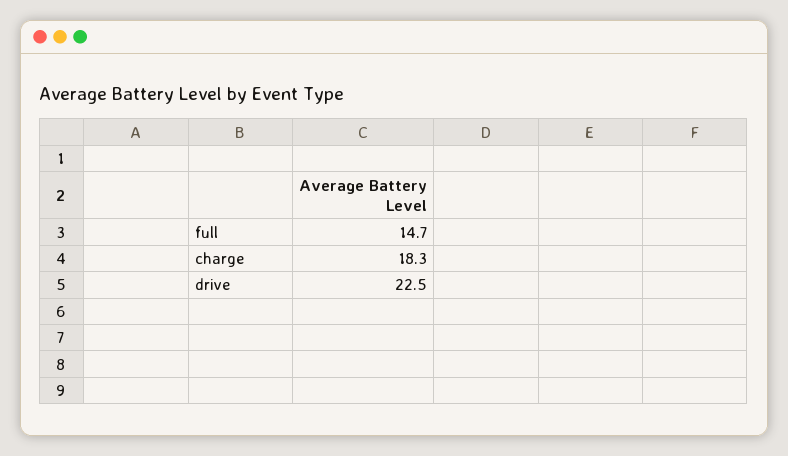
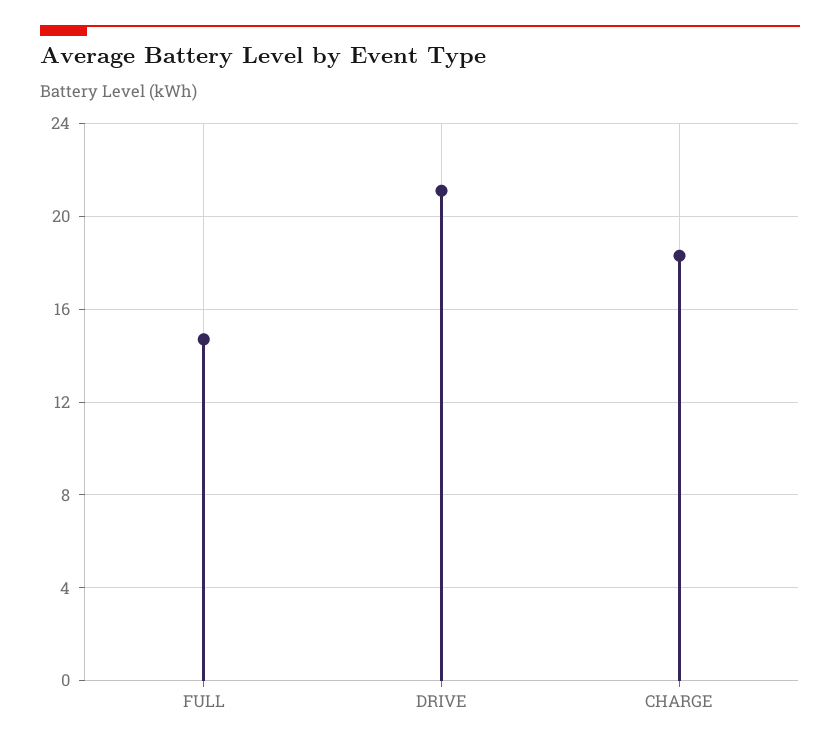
drive: 22.5 -> 21

